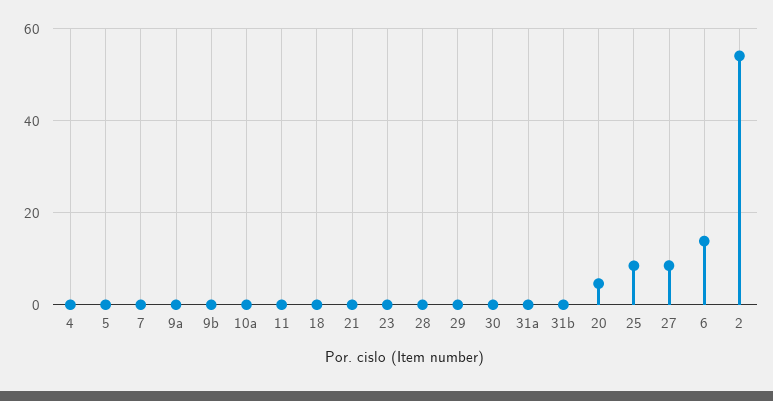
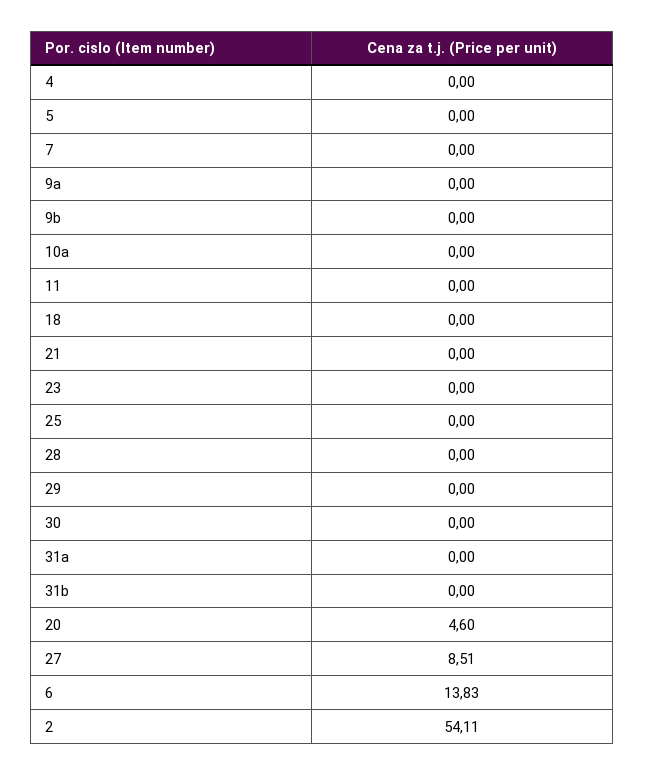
25: 8 -> 0

